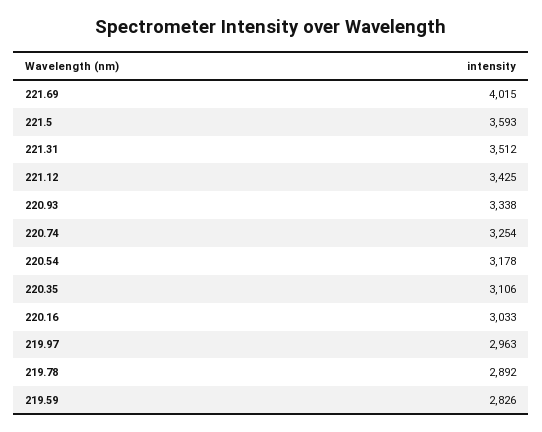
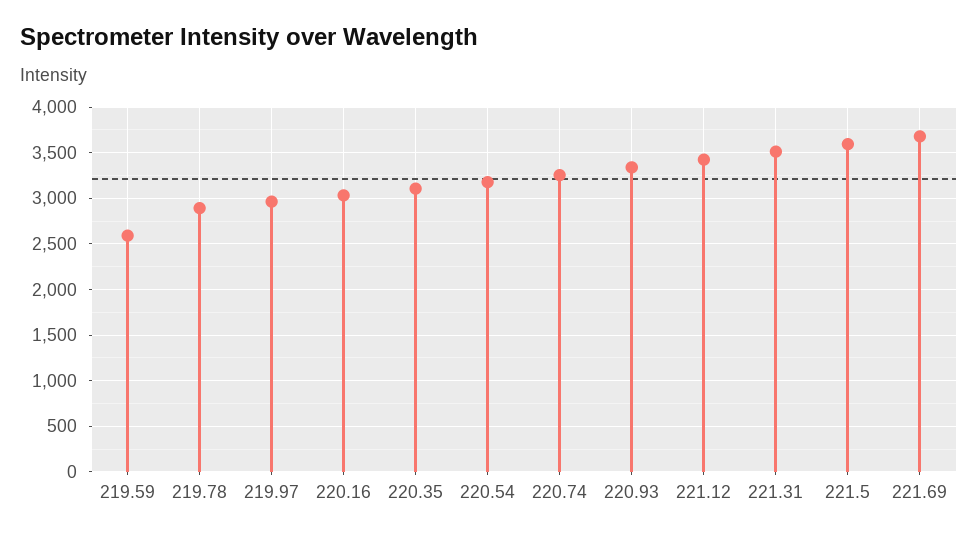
221.69: 4015 -> 3700
219.59: 2826 -> 2600

